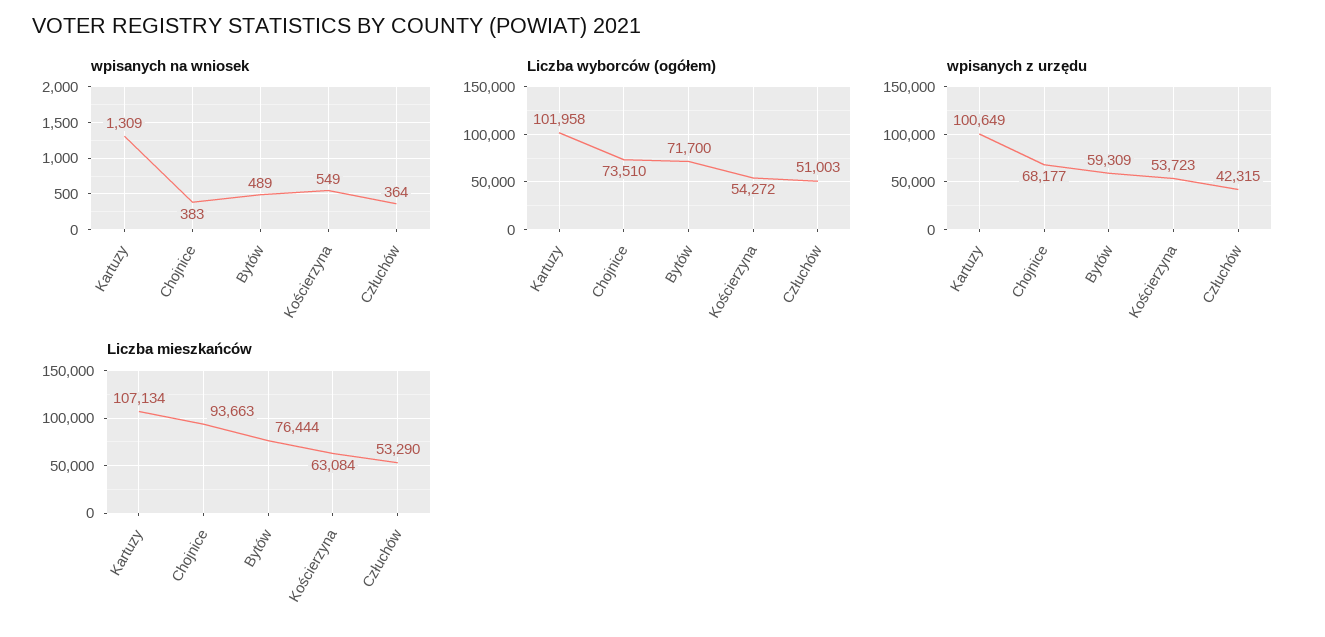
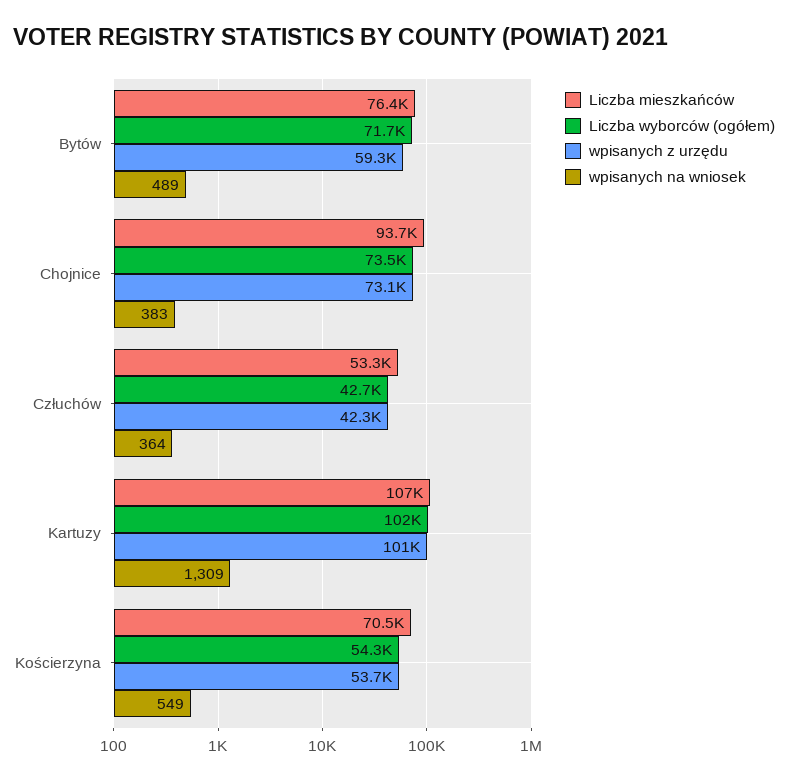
Liczba wyborców (ogółem), Człuchów: 51003 -> 42700
wpisanych z urzędu, Chojnice: 68177 -> 73100
Liczba mieszkańców, Kościerzyna: 63084 -> 70500

